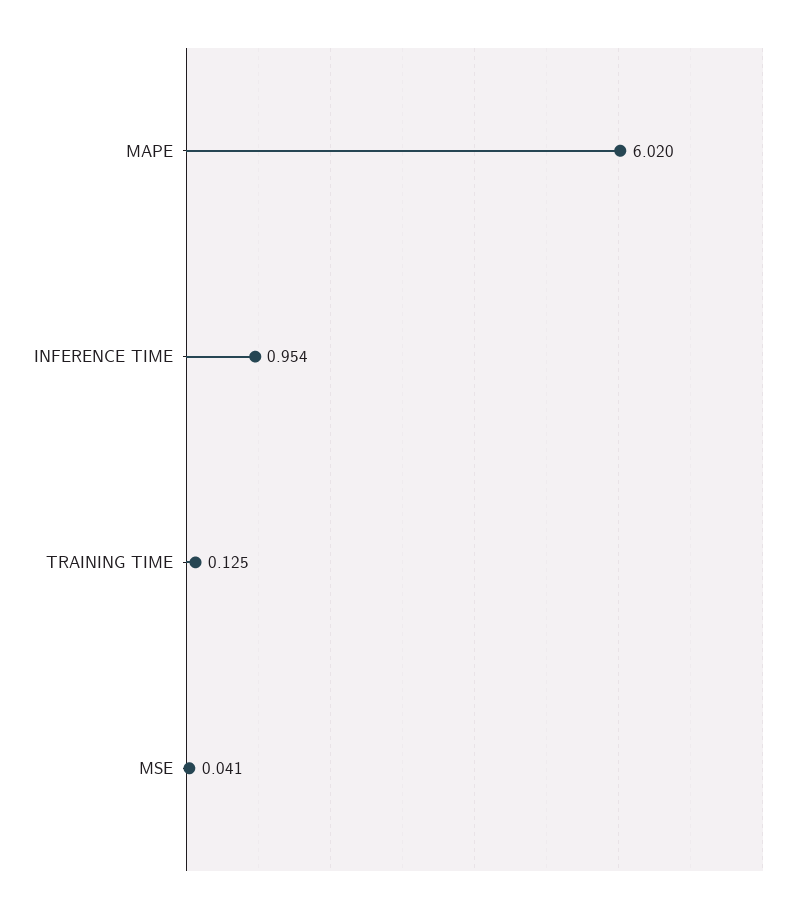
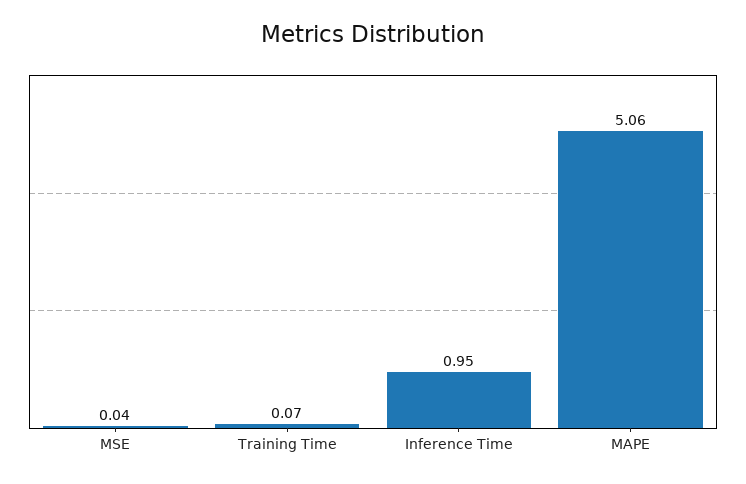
MAPE: 6.02 -> 5.06
TRAINING TIME: 0.125 -> 0.07

